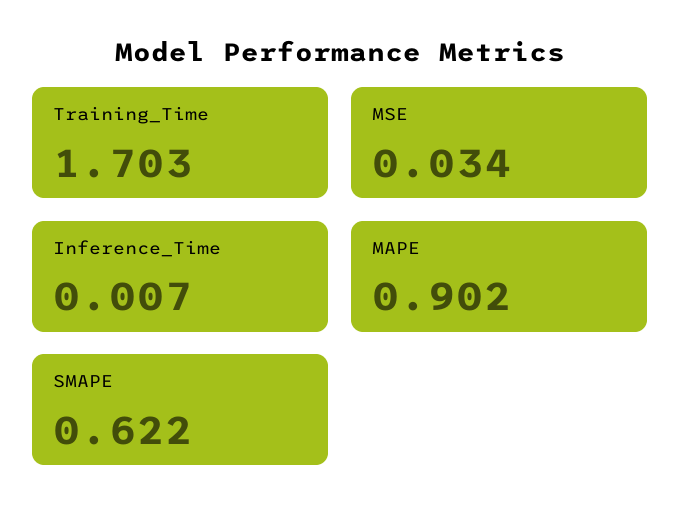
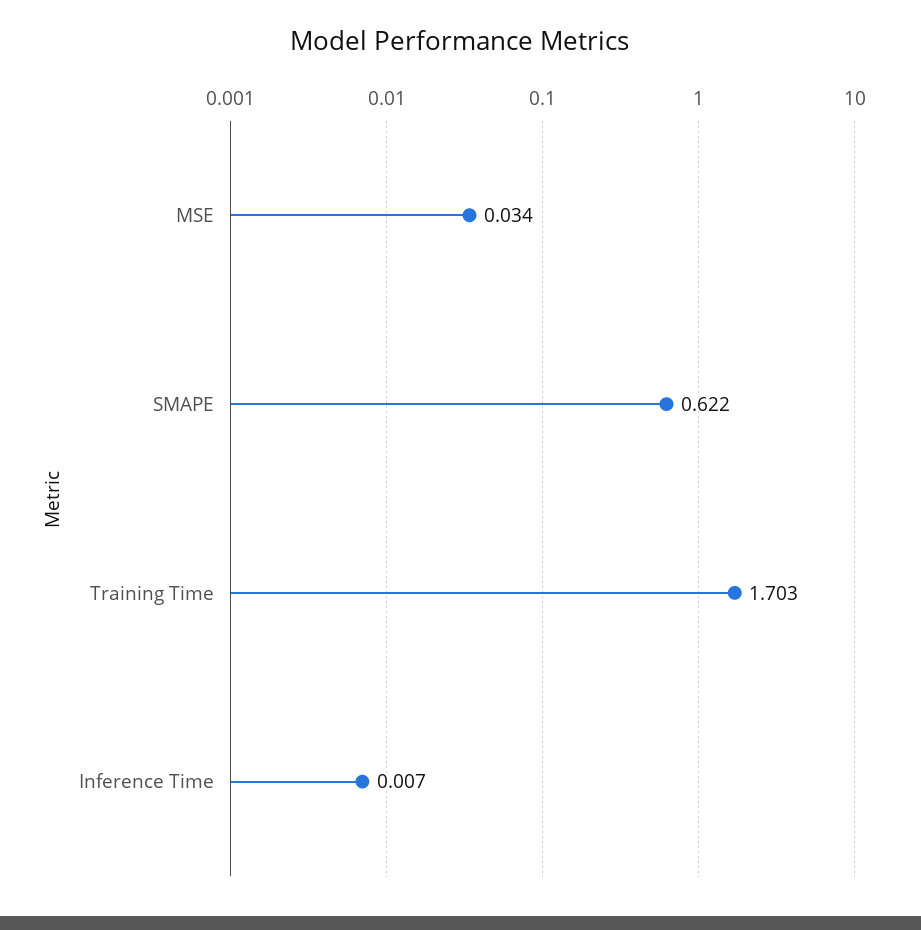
MAPE: 0.902 -> none

